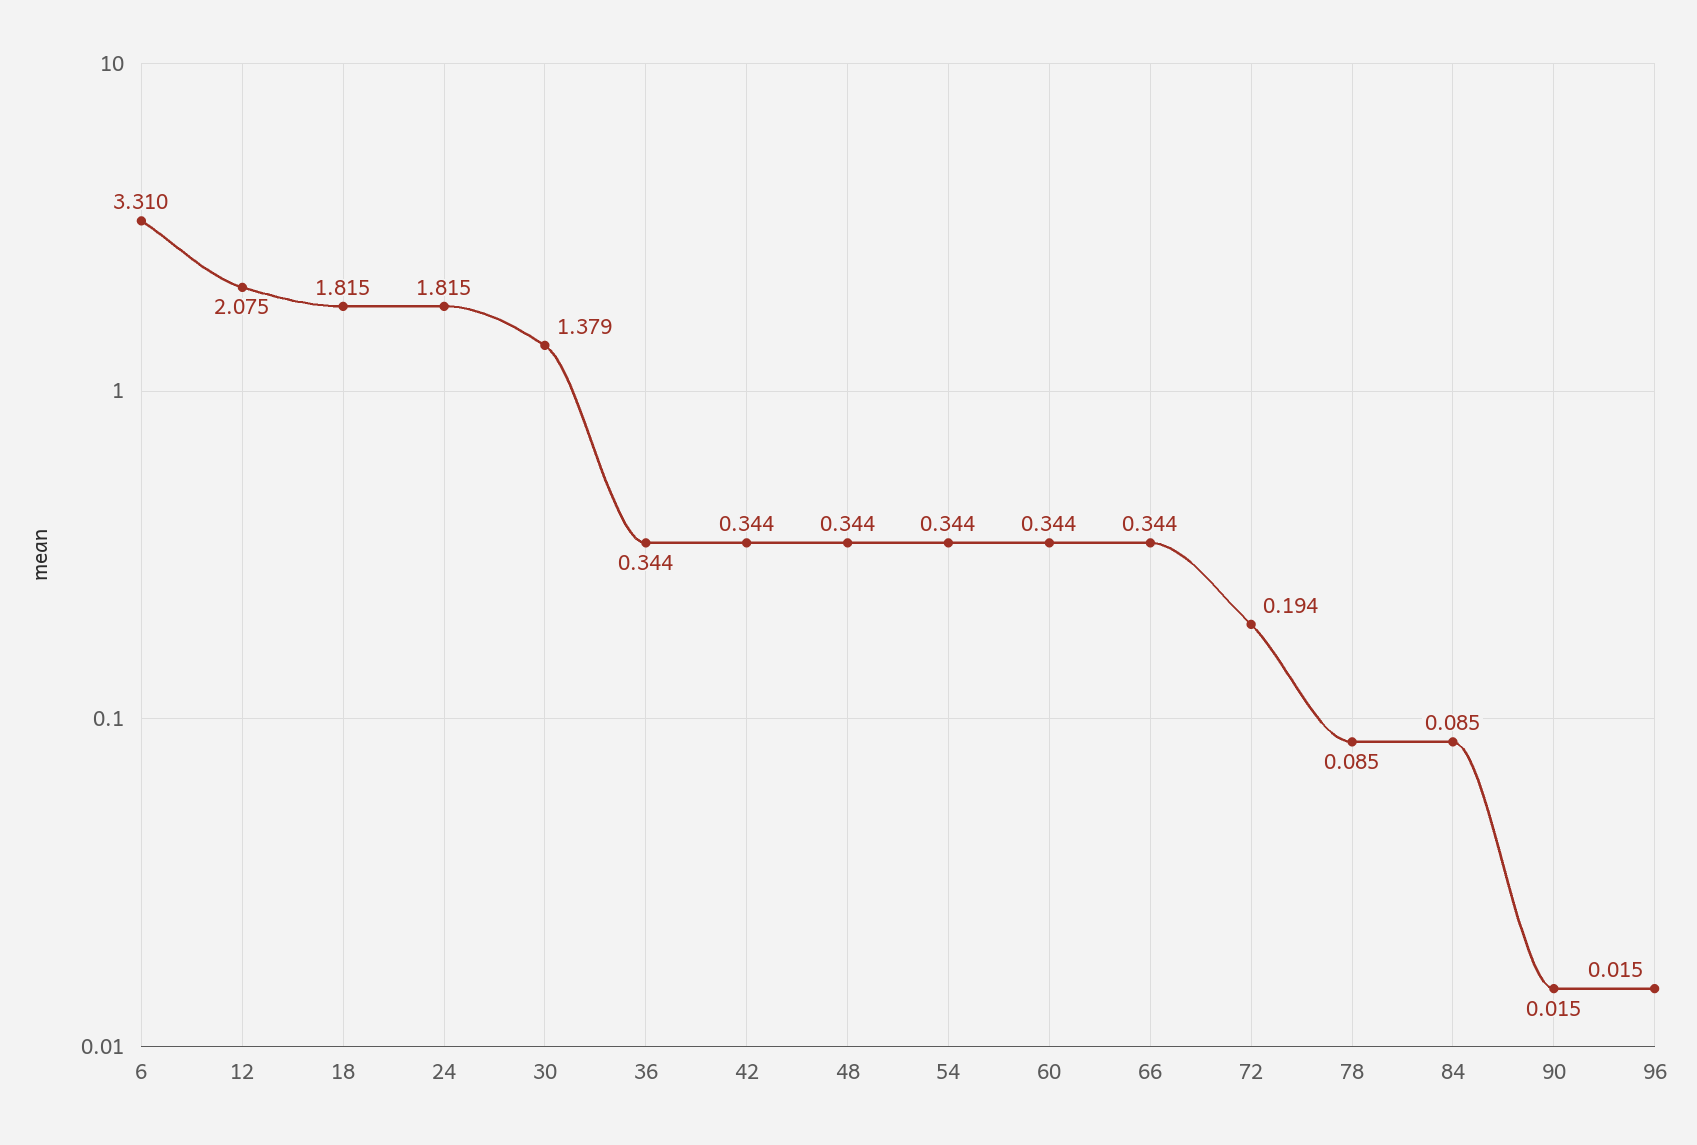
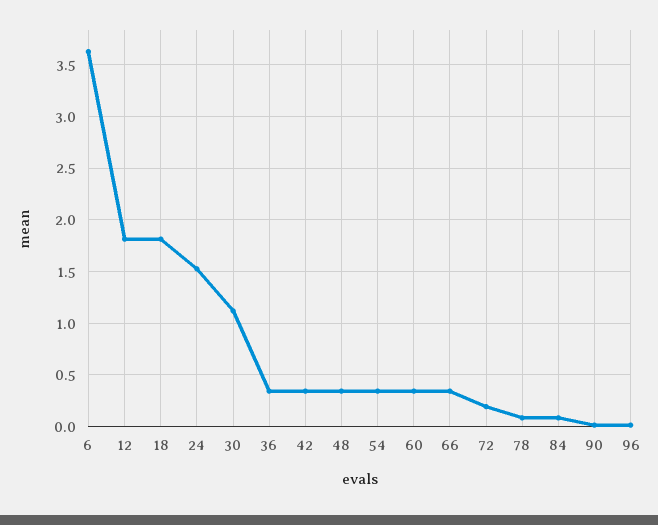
6: 3.31 -> 3.6
12: 2.075 -> 1.8
24: 1.815 -> 1.5
30: 1.379 -> 1.1

